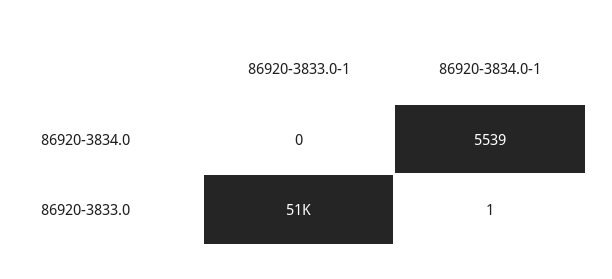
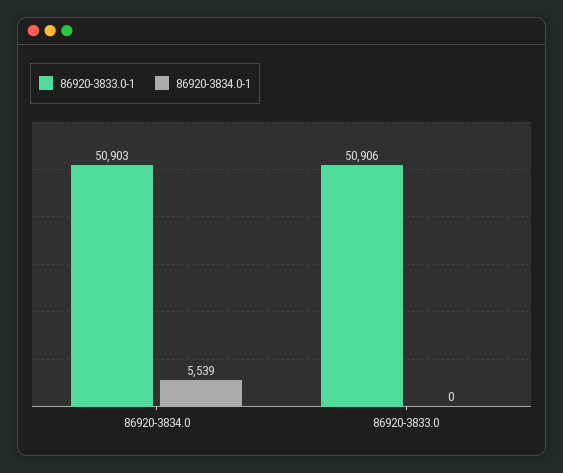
86920-3833.0-1, 86920-3834.0: 0 -> 50903
86920-3834.0-1, 86920-3833.0: 1 -> 0

